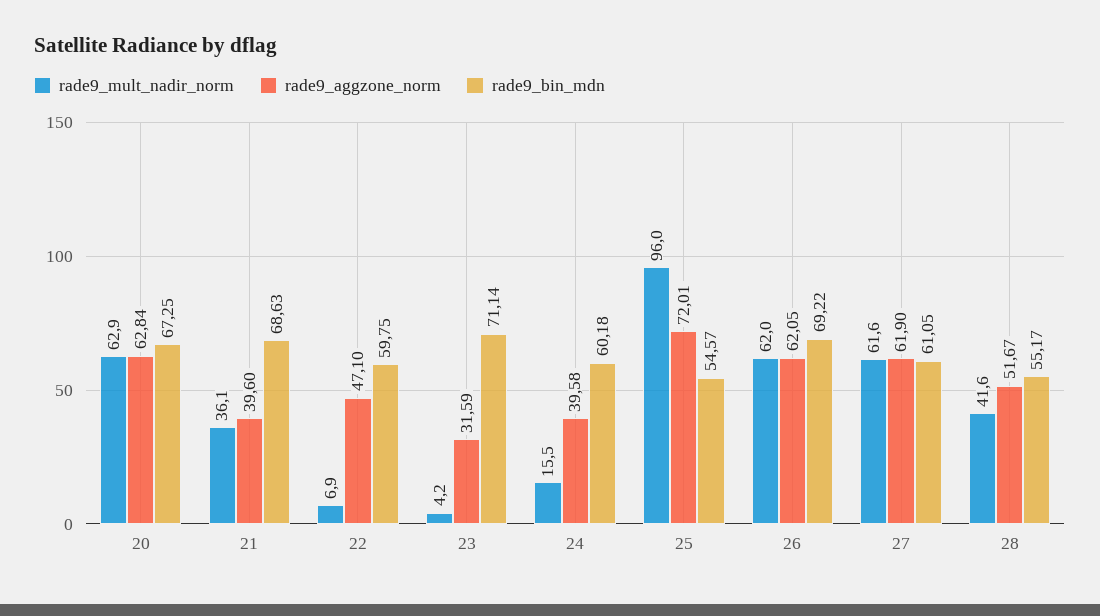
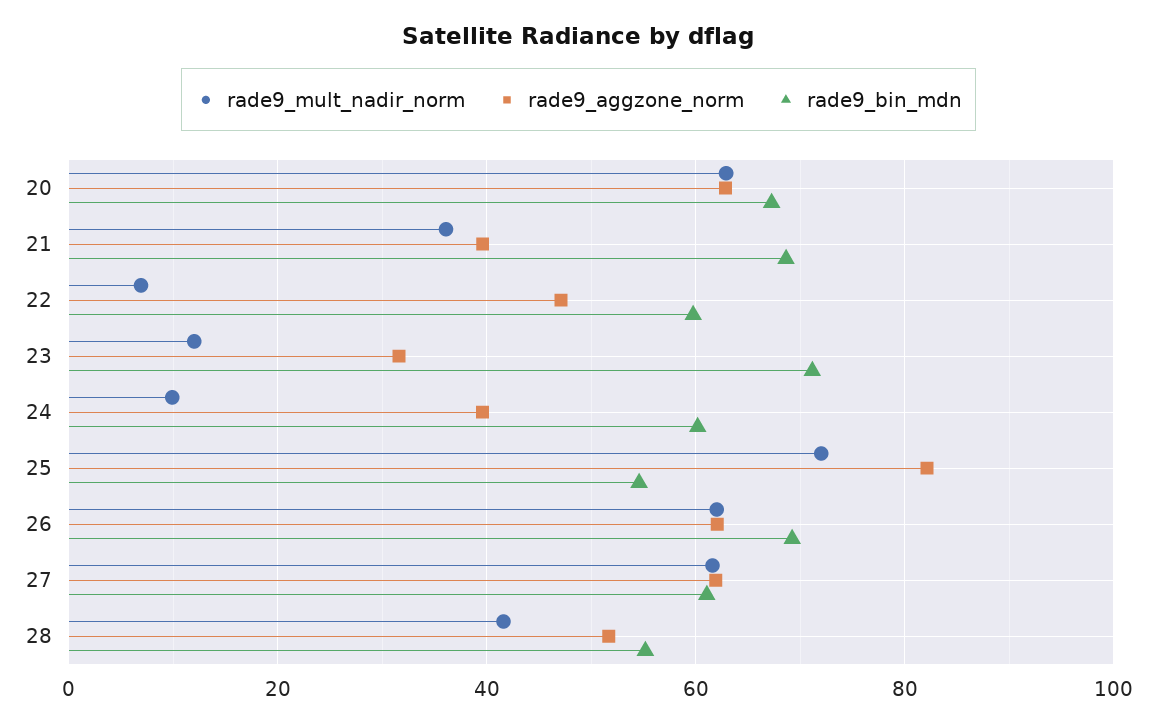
rade9_mult_nadir_norm, 23: 4.2 -> 12
rade9_mult_nadir_norm, 24: 15.5 -> 10
rade9_mult_nadir_norm, 25: 96 -> 72
rade9_aggzone_norm, 25: 72.01 -> 82

